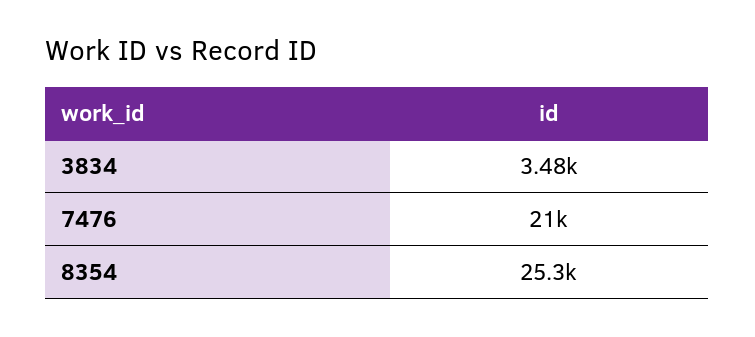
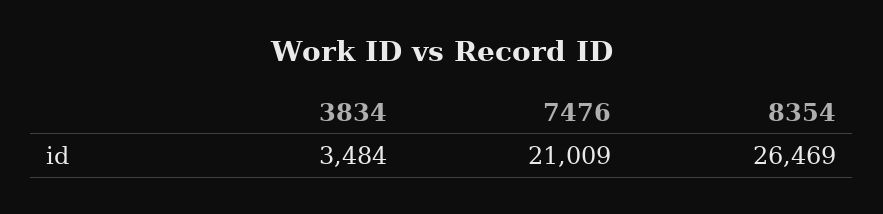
8354: 25300 -> 26469

